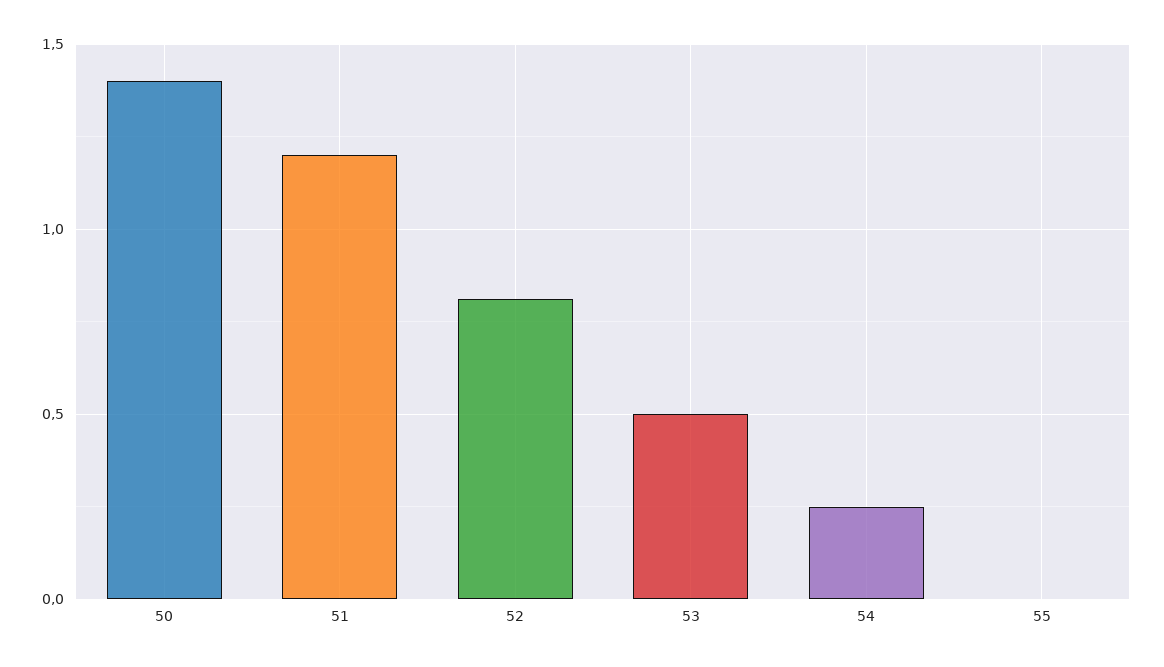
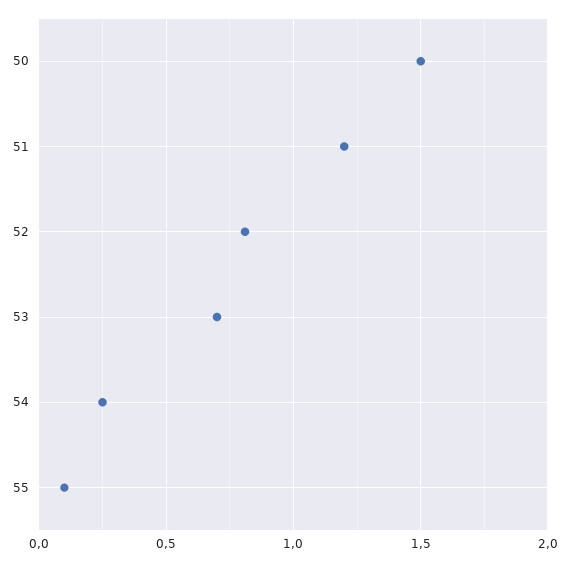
50: 1.4 -> 1.5
53: 0.5 -> 0.7
55: 0 -> 0.1

